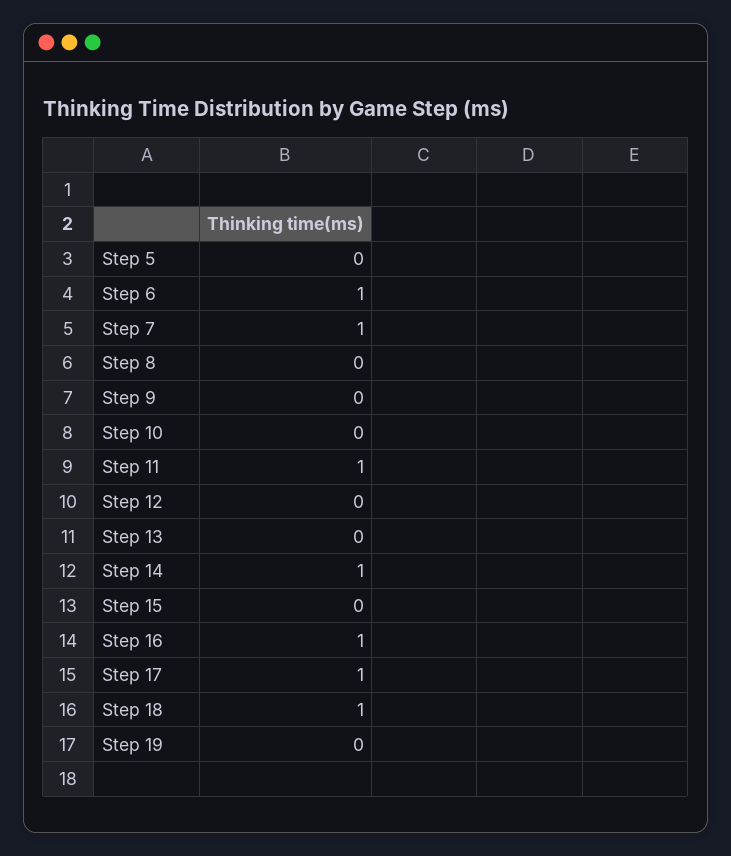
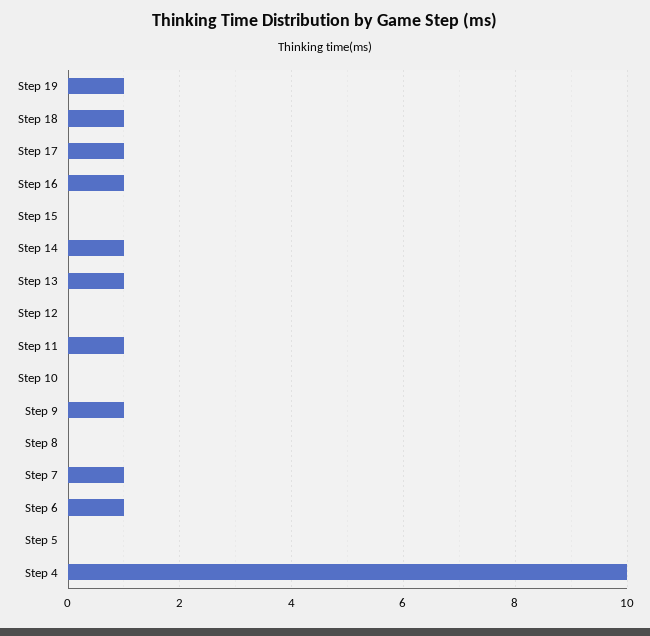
Step 9: 0 -> 1
Step 13: 0 -> 1
Step 19: 0 -> 1
Step 4: none -> 10

